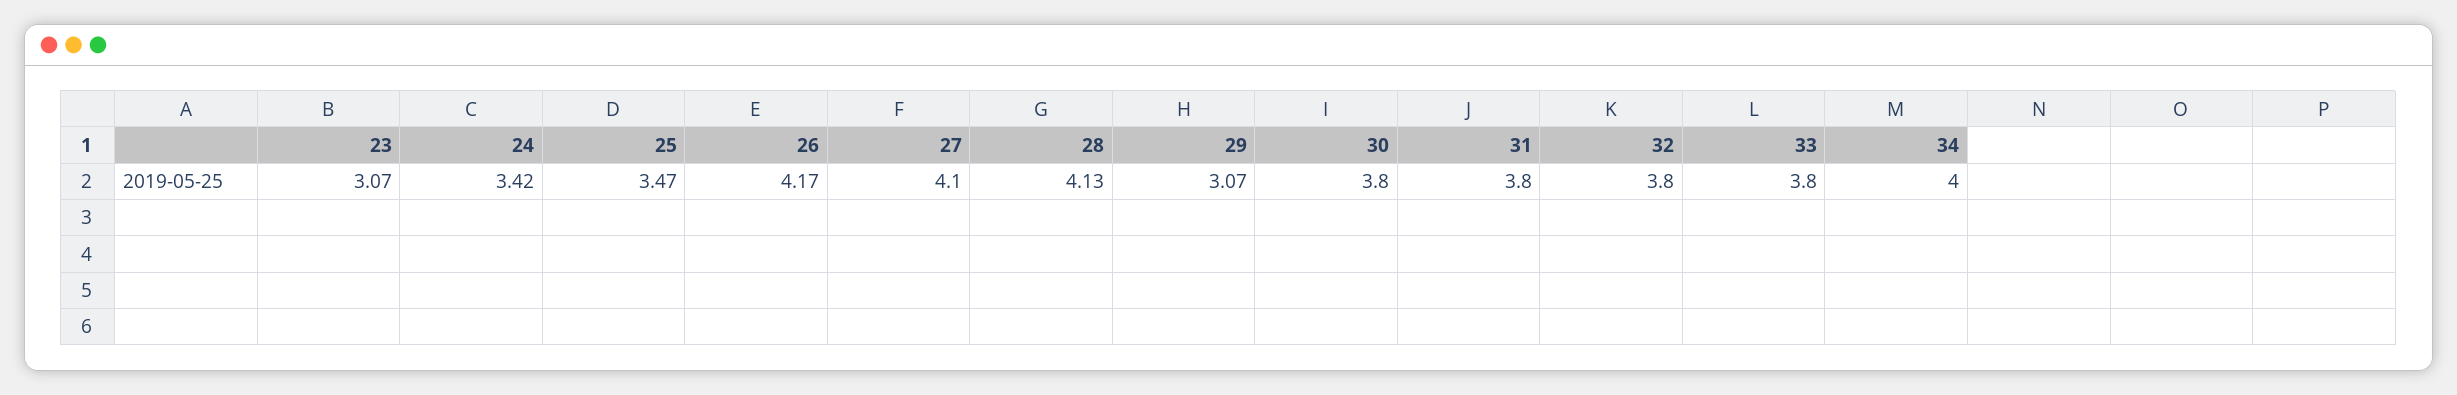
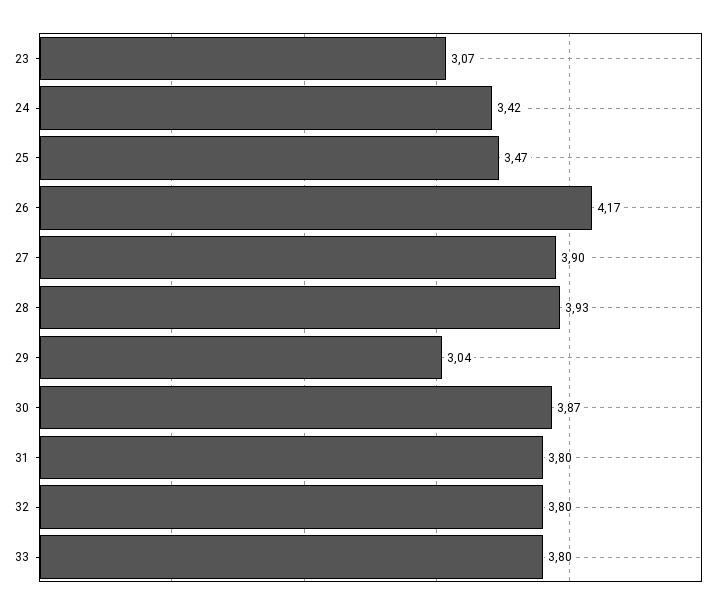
27: 4.1 -> 3.9
28: 4.13 -> 3.93
29: 3.07 -> 3.04
30: 3.8 -> 3.87
34: 4 -> none

